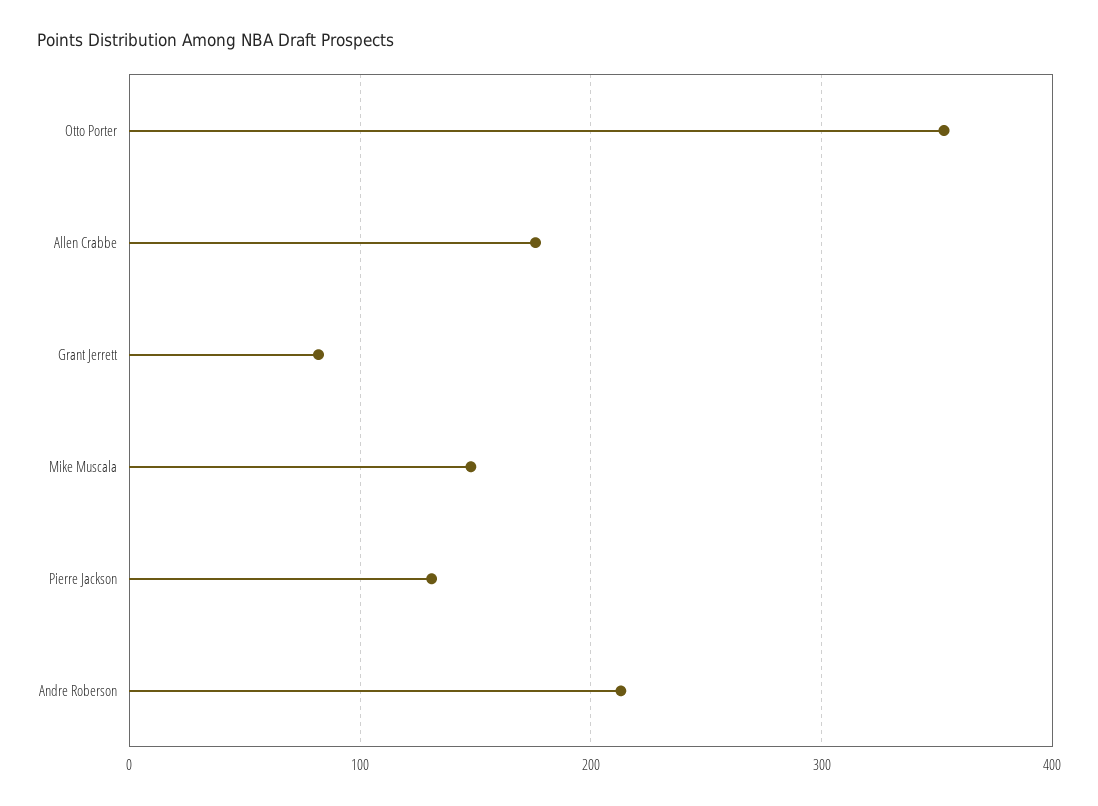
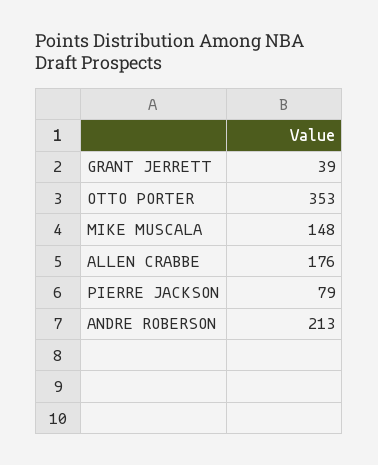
Grant Jerrett: 80 -> 39
Pierre Jackson: 130 -> 79

